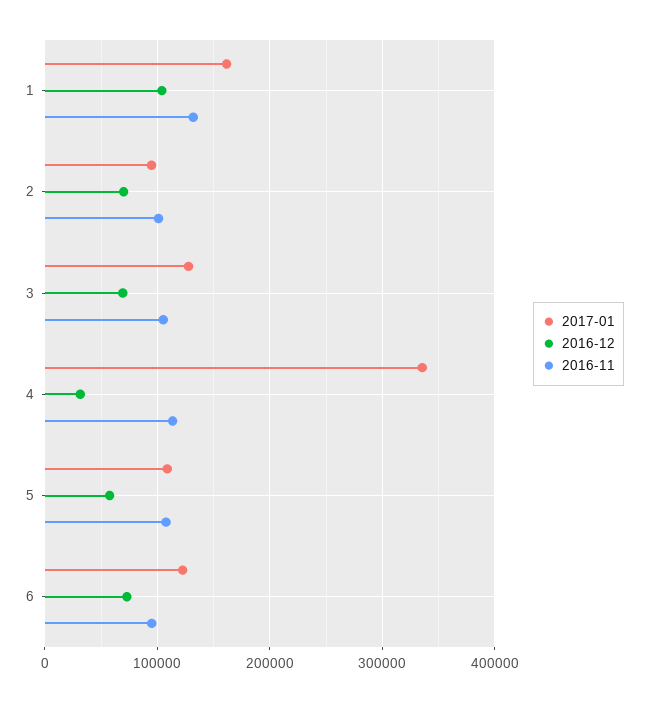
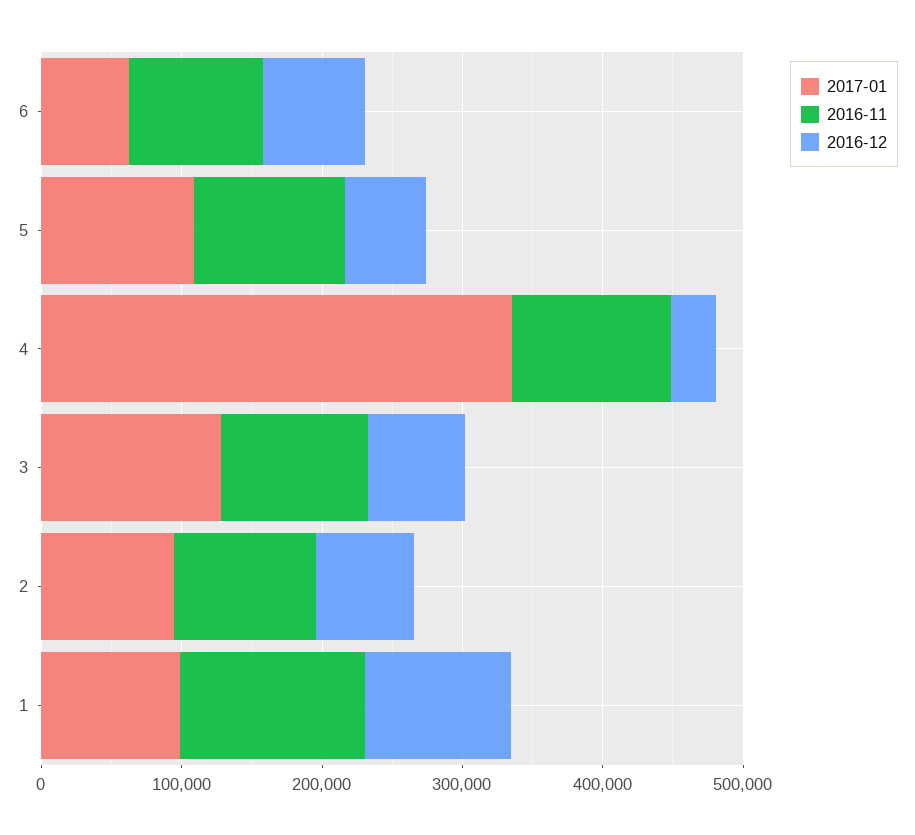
2017-01, 1: 160000 -> 100000
2017-01, 6: 120000 -> 60000

